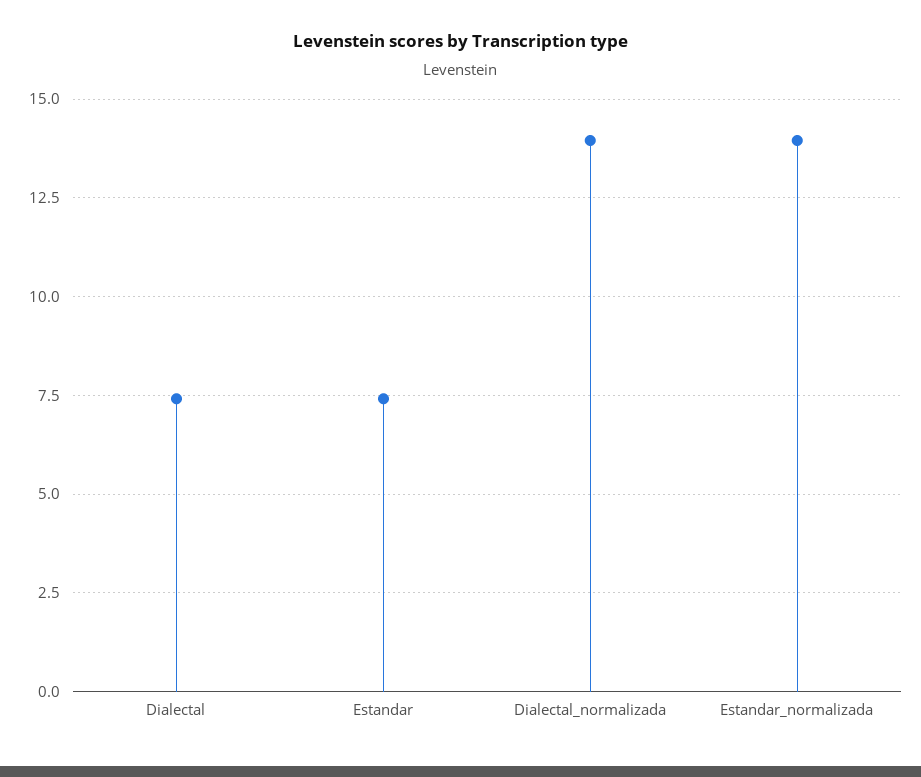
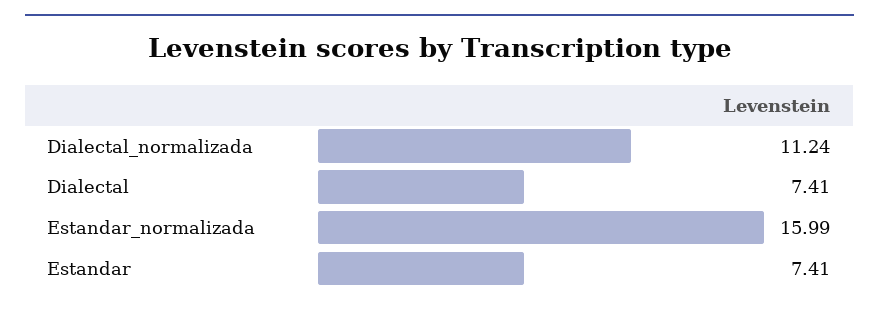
Dialectal_normalizada: 14 -> 11.24
Estandar_normalizada: 14 -> 15.99

